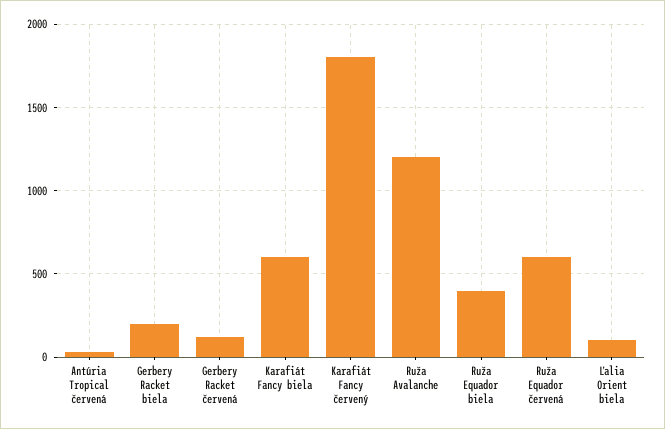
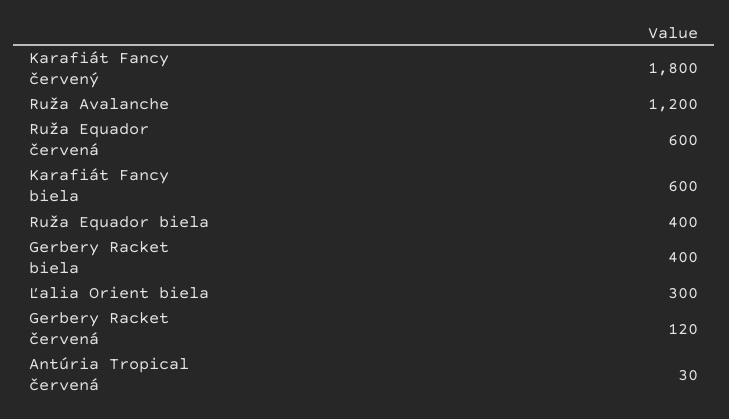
Gerbery Racket biela: 200 -> 400
Ľalia Orient biela: 100 -> 300

